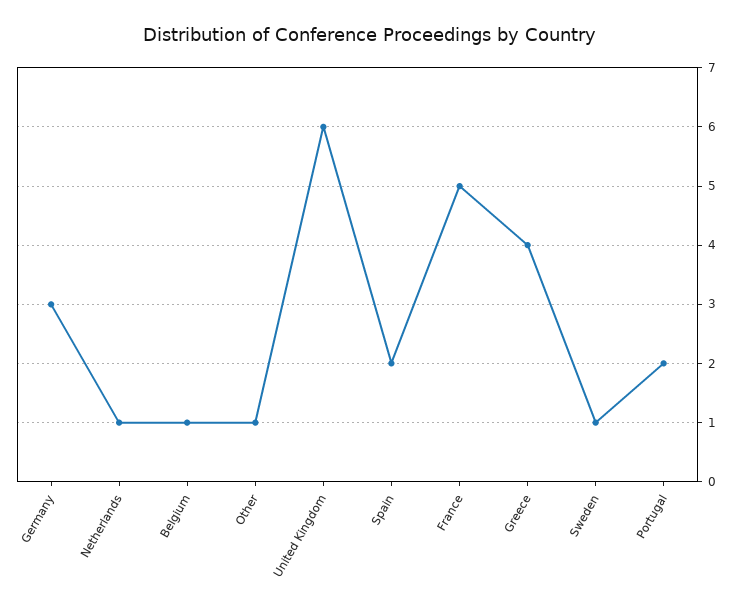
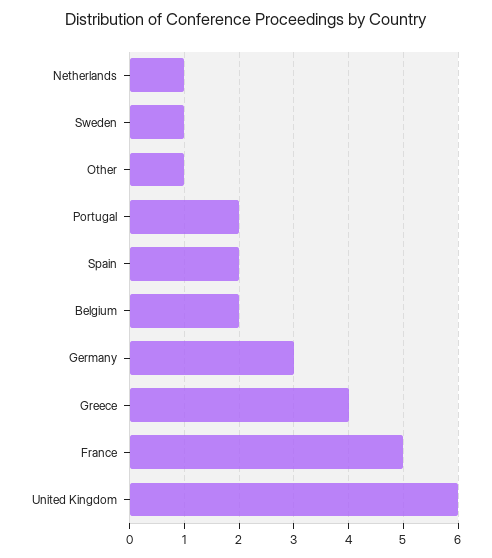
Belgium: 1 -> 2

